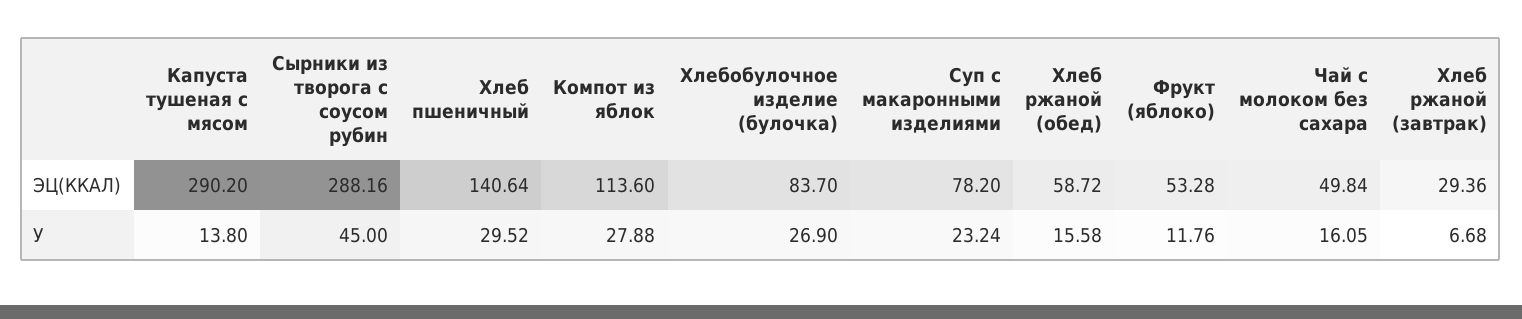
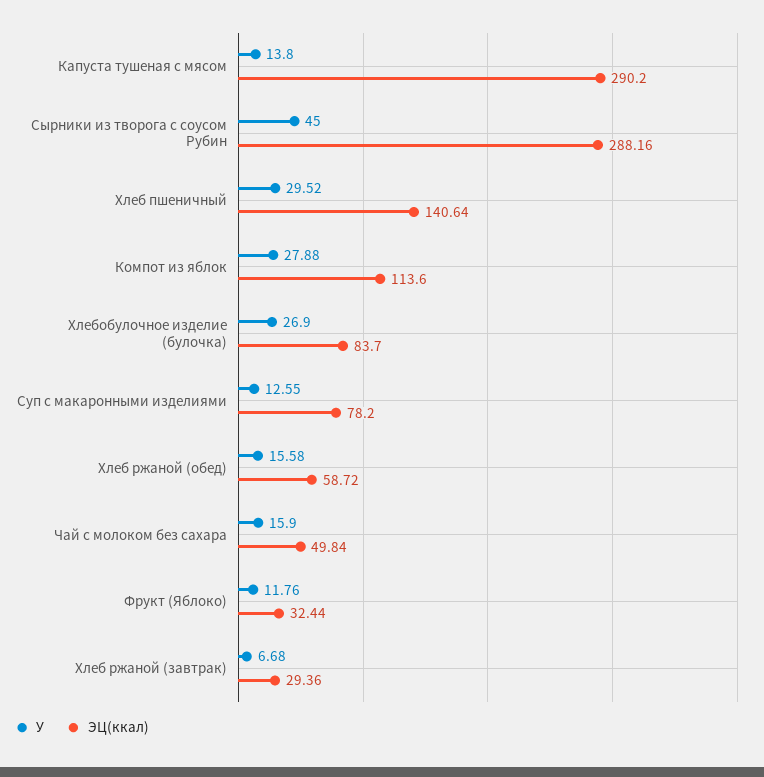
ЭЦ(ККАЛ), Фрукт (яблоко): 53.28 -> 32.44
У, Суп с макаронными изделиями: 23.24 -> 12.55
У, Чай с молоком без сахара: 16.05 -> 15.9

